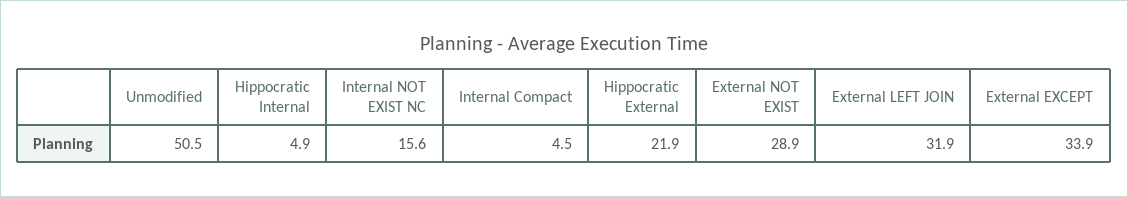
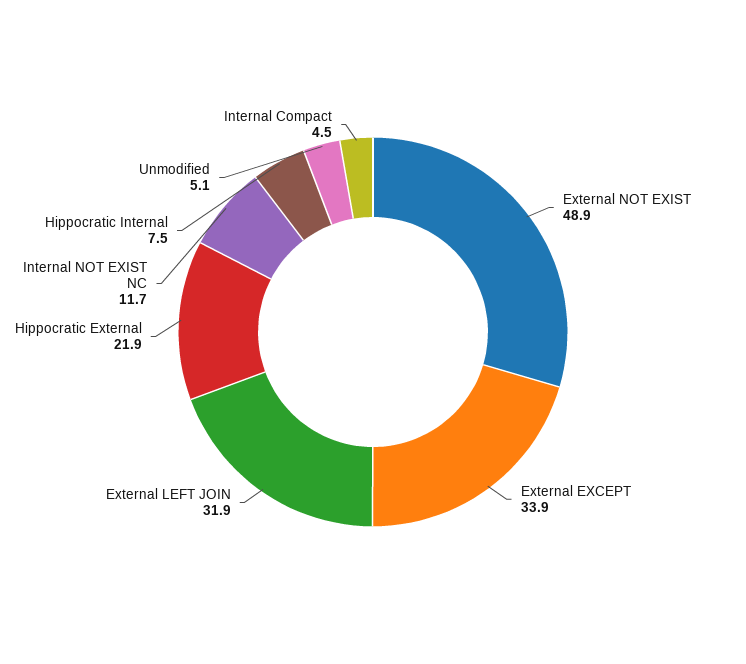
Unmodified: 50.5 -> 5.1
Hippocratic Internal: 4.9 -> 7.5
Internal NOT EXIST NC: 15.6 -> 11.7
External NOT EXIST: 28.9 -> 48.9

